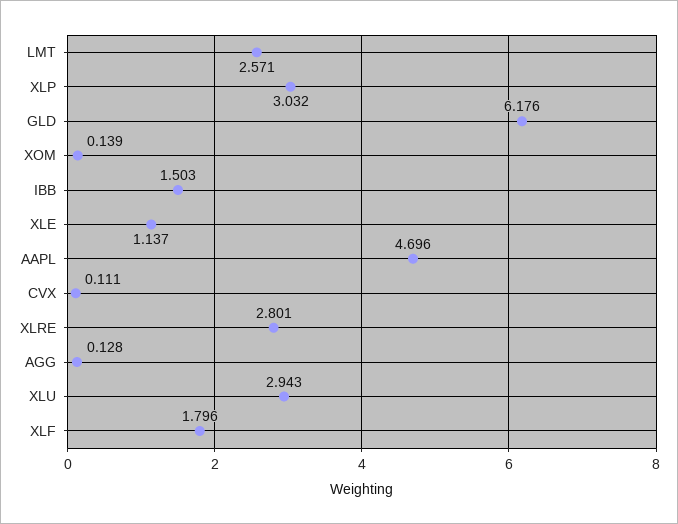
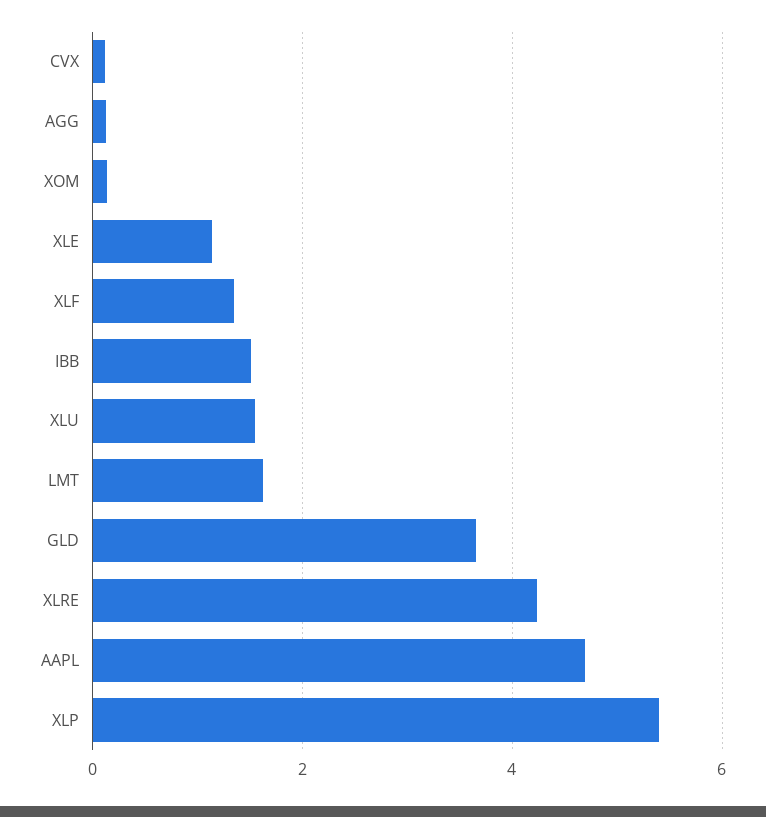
LMT: 2.571 -> 1.6
XLP: 3.032 -> 5.4
GLD: 6.176 -> 3.6
XLRE: 2.801 -> 4.2
XLU: 2.943 -> 1.6
XLF: 1.796 -> 1.4

